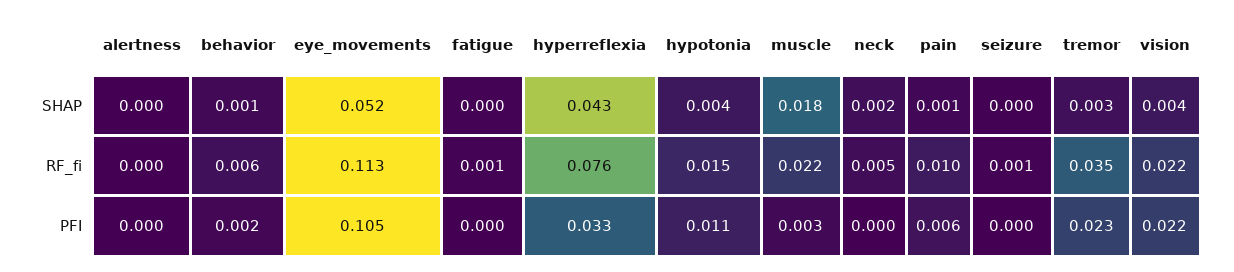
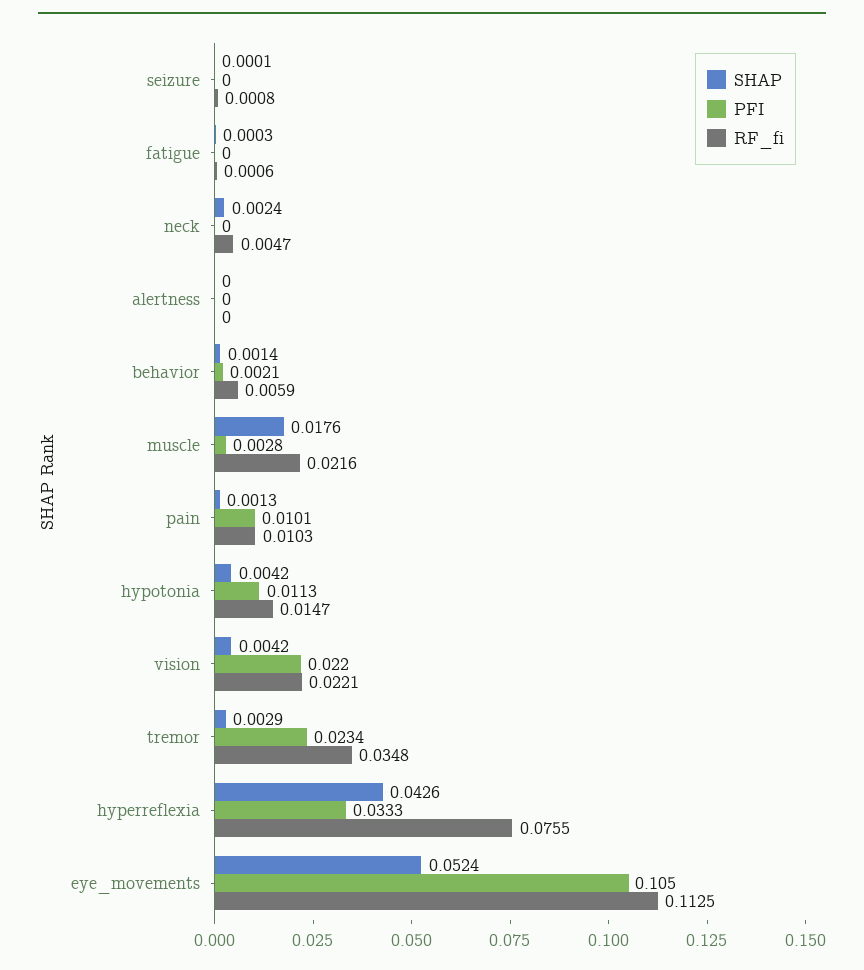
PFI, pain: 0.006 -> 0.0101

